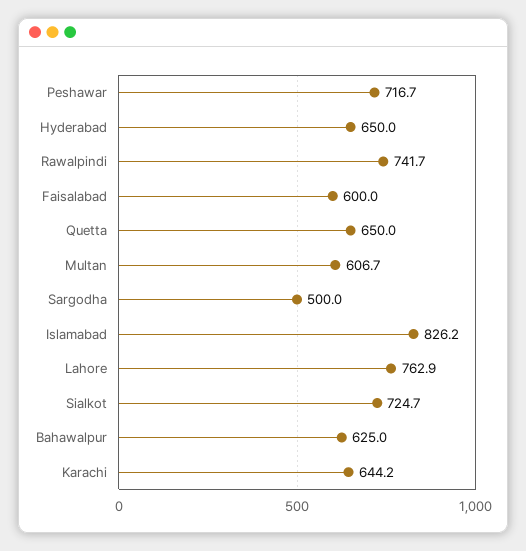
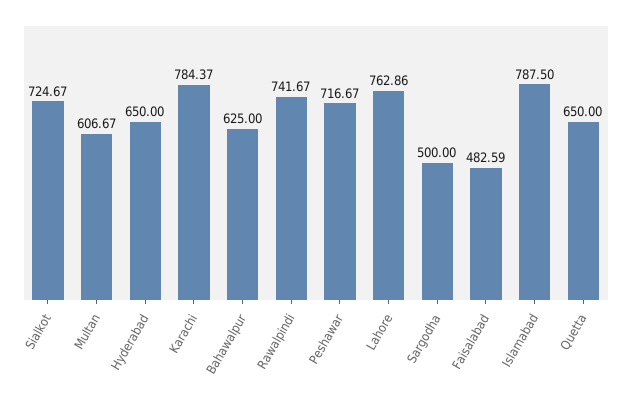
Faisalabad: 600 -> 482.59
Islamabad: 826.2 -> 787.5
Karachi: 644.2 -> 784.37

